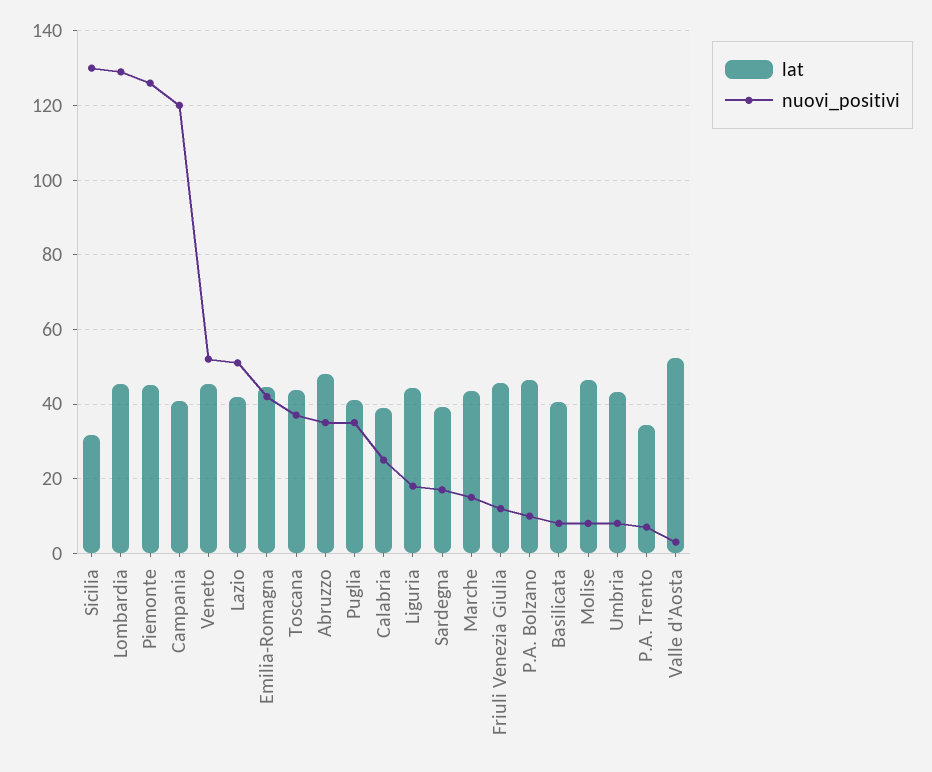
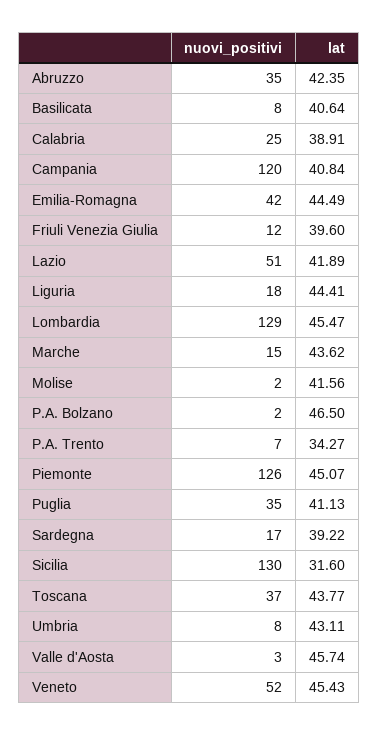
lat, Abruzzo: 48 -> 42.35
lat, Friuli Venezia Giulia: 46 -> 39.6
nuovi_positivi, P.A. Bolzano: 10 -> 2
lat, Molise: 46 -> 41.56
nuovi_positivi, Molise: 8 -> 2
lat, Valle d'Aosta: 52 -> 45.74

